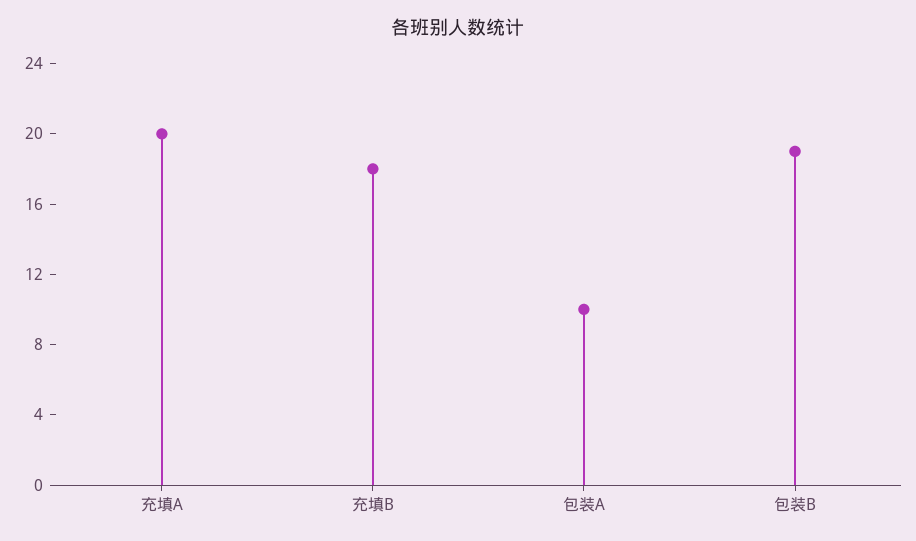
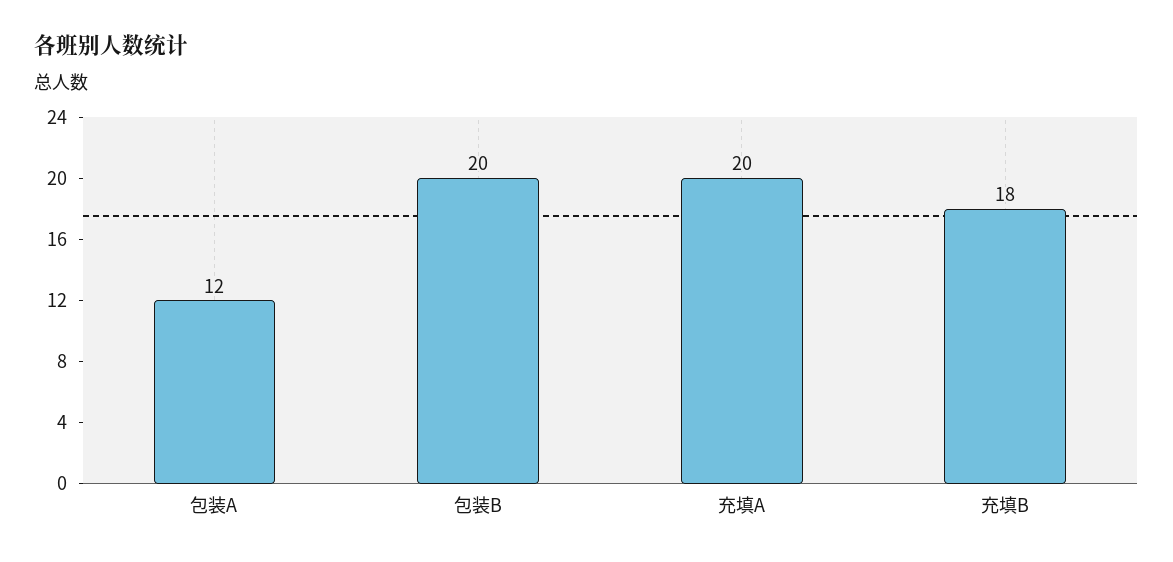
包装A: 10 -> 12
包装B: 19 -> 20

